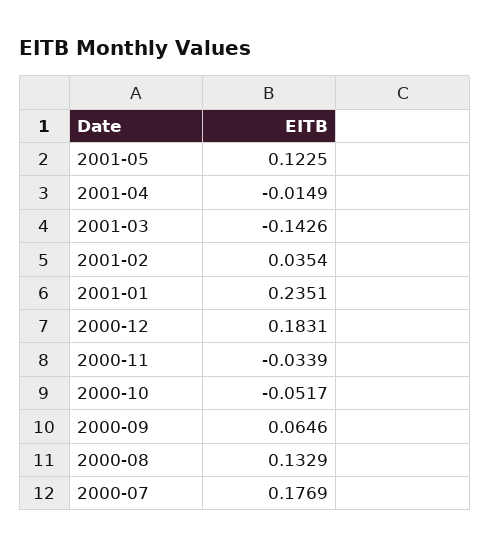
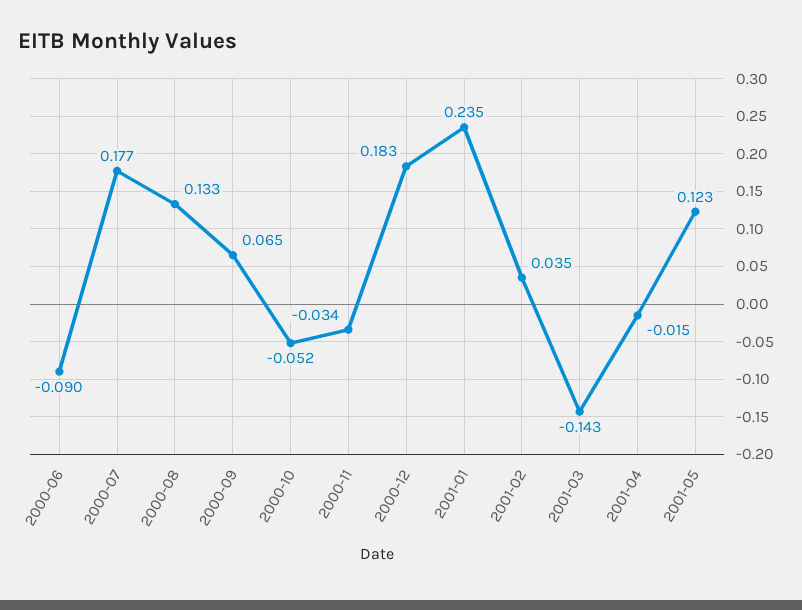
2000-06: none -> -0.09

